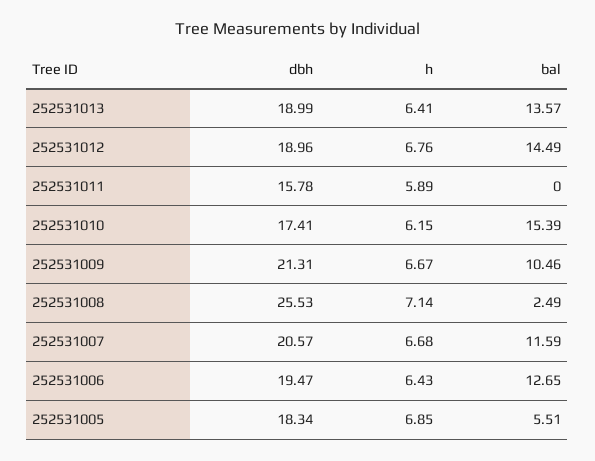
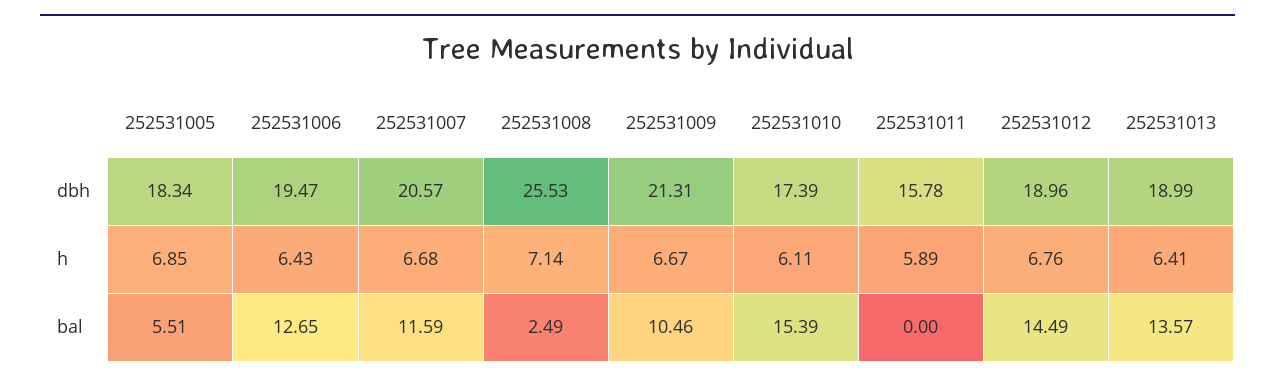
dbh, 252531010: 17.41 -> 17.39
h, 252531010: 6.15 -> 6.11

